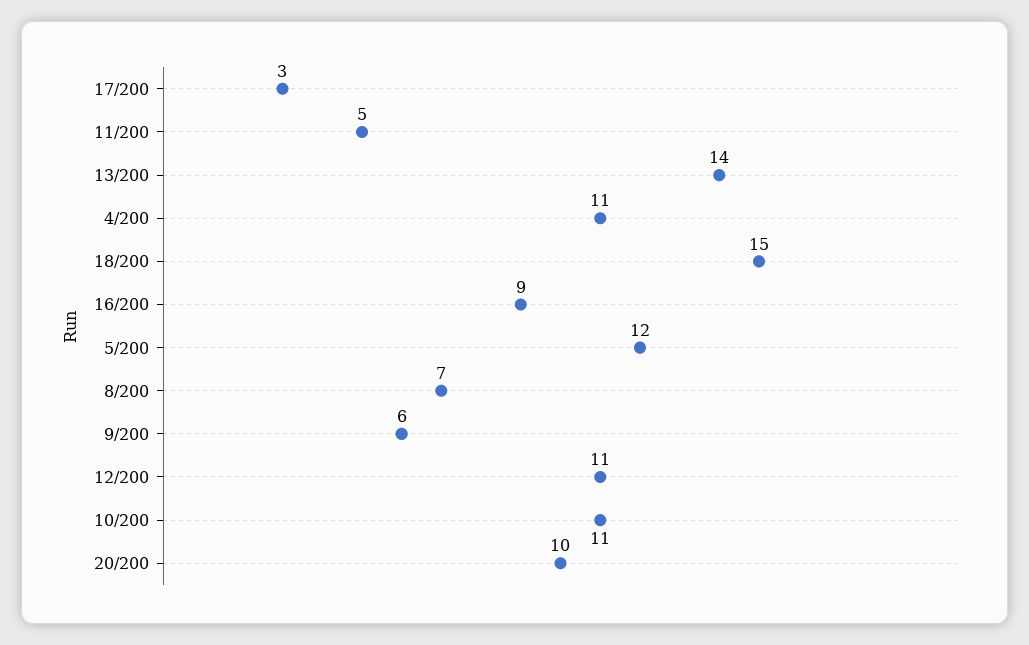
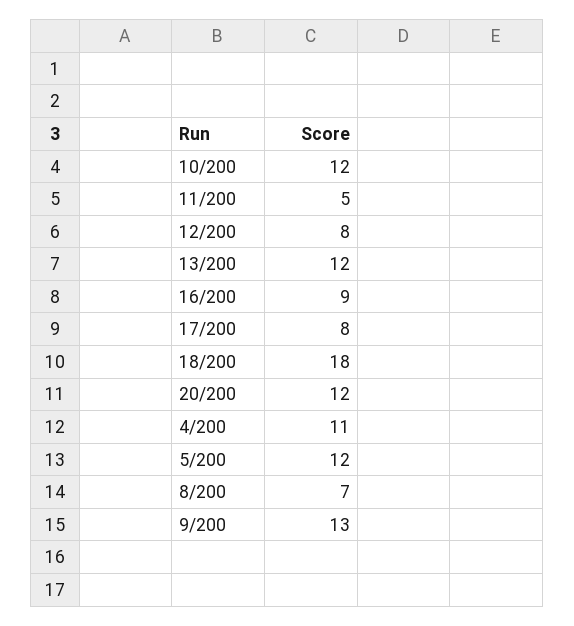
17/200: 3 -> 8
13/200: 14 -> 12
18/200: 15 -> 18
9/200: 6 -> 13
12/200: 11 -> 8
10/200: 11 -> 12
20/200: 10 -> 12

